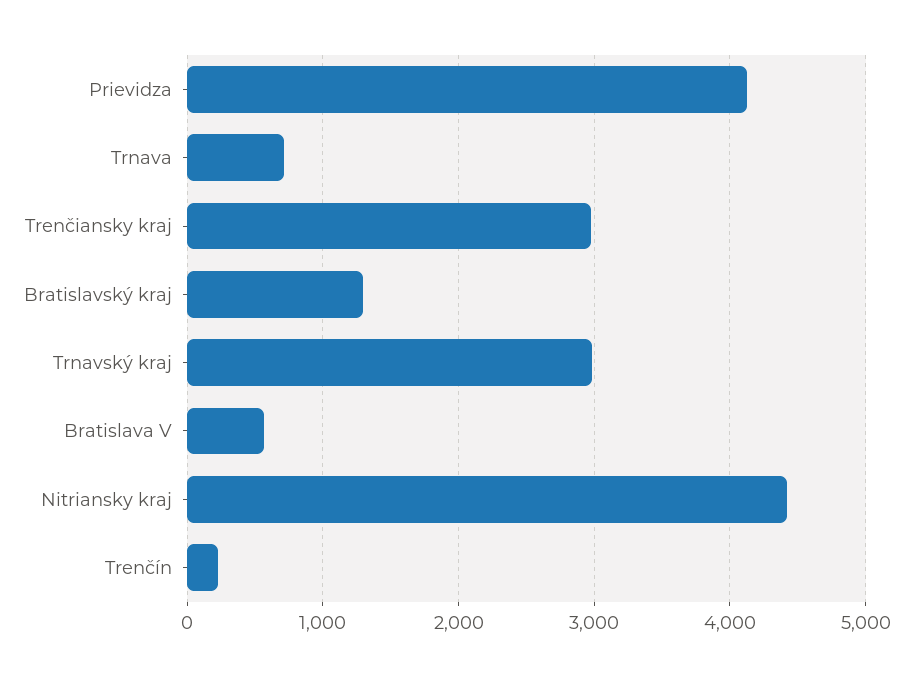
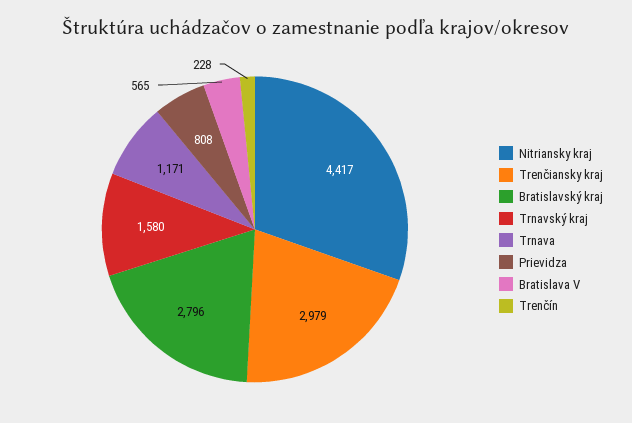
Prievidza: 4100 -> 808
Trnava: 700 -> 1171
Bratislavský kraj: 1300 -> 2796
Trnavský kraj: 3000 -> 1580

